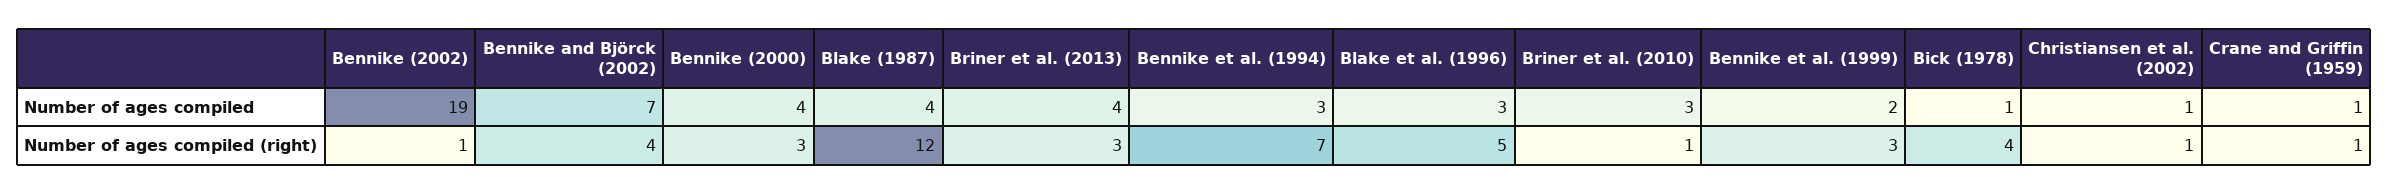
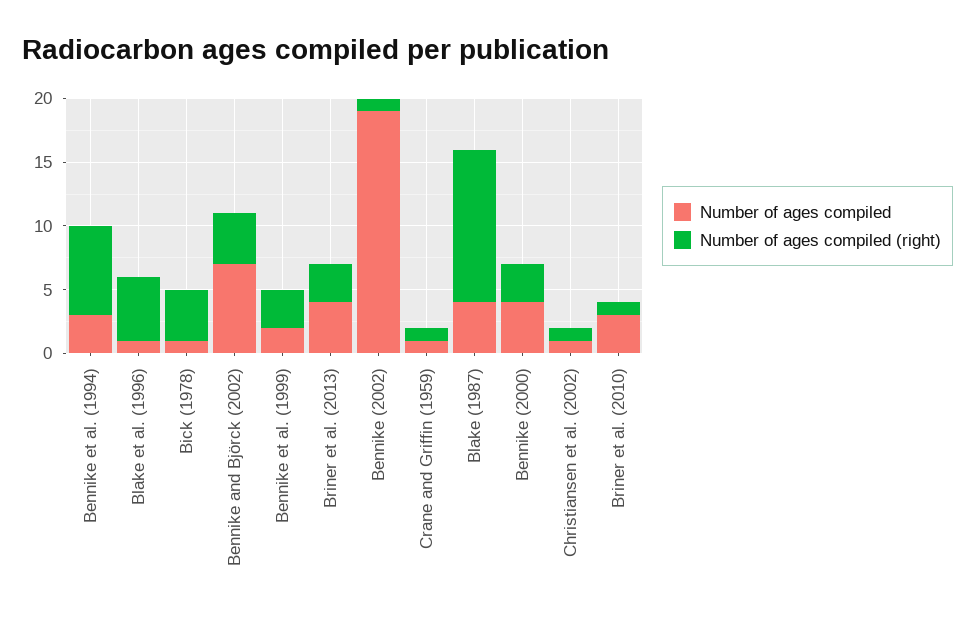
Number of ages compiled, Blake et al. (1996): 3 -> 1

